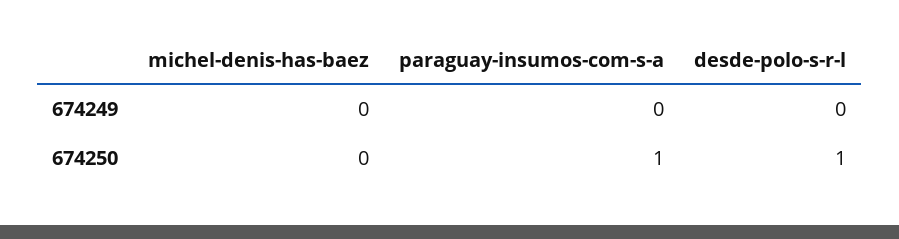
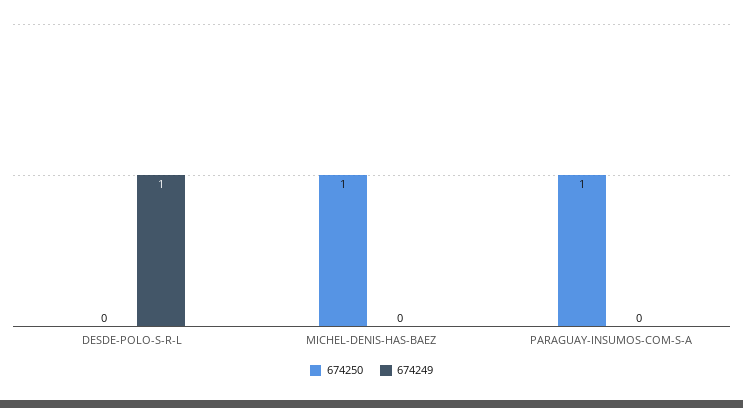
674249, desde-polo-s-r-l: 0 -> 1
674250, michel-denis-has-baez: 0 -> 1
674250, desde-polo-s-r-l: 1 -> 0

